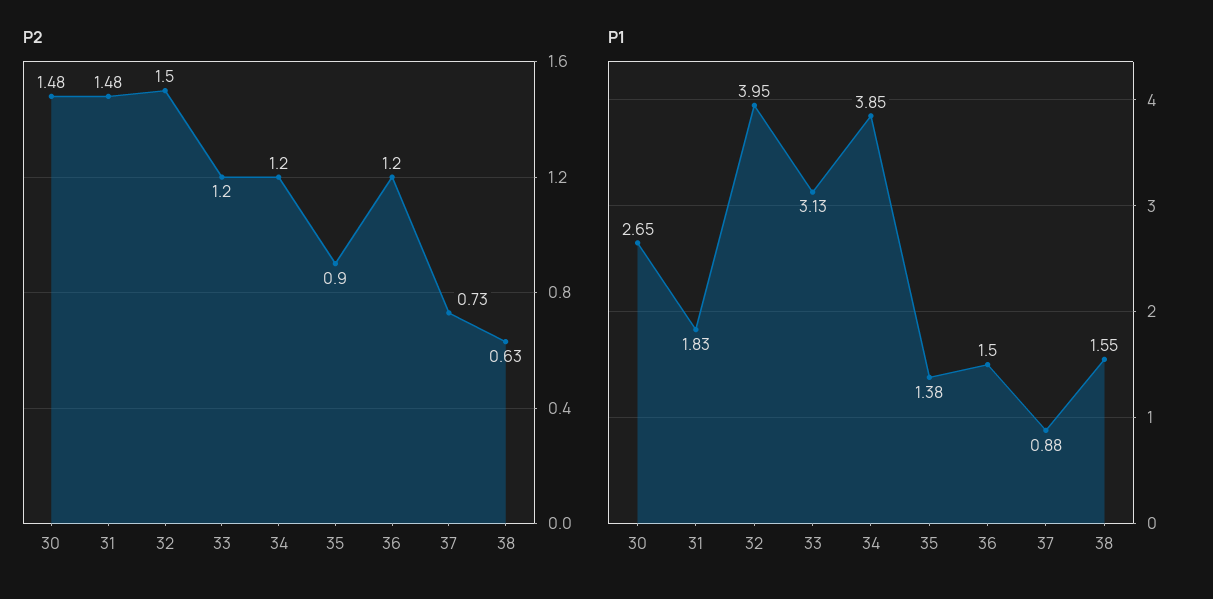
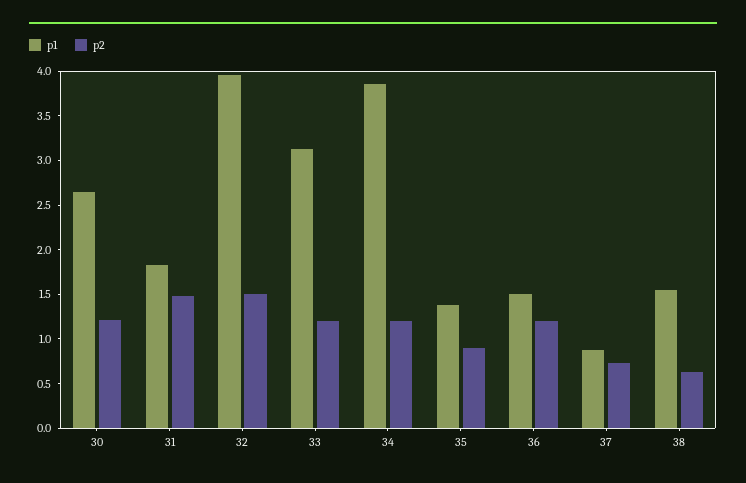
P2, 30: 1.48 -> 1.2

